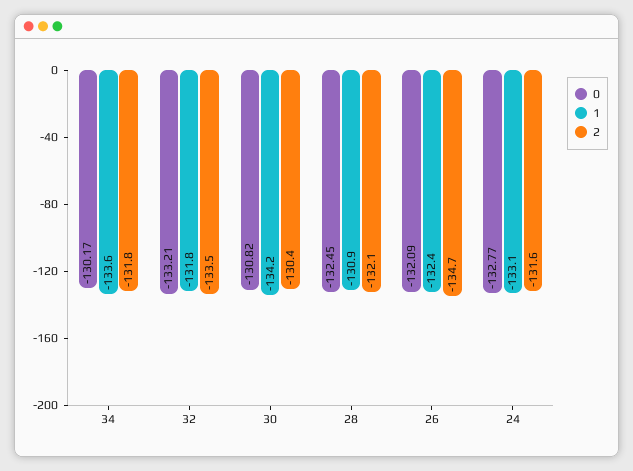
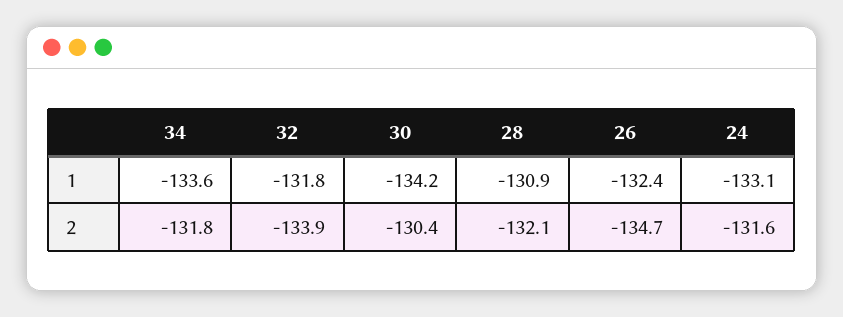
0, 34: -130.17 -> none
0, 32: -133.21 -> none
2, 32: -133.5 -> -133.9
0, 30: -130.82 -> none
0, 28: -132.45 -> none
0, 26: -132.09 -> none
0, 24: -132.77 -> none

